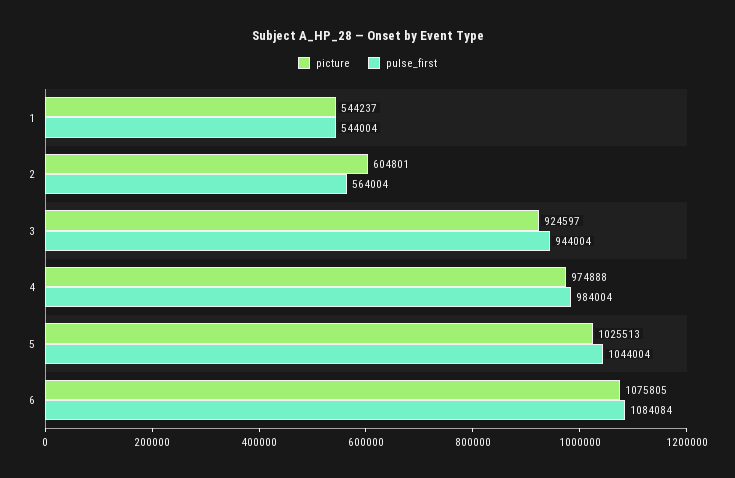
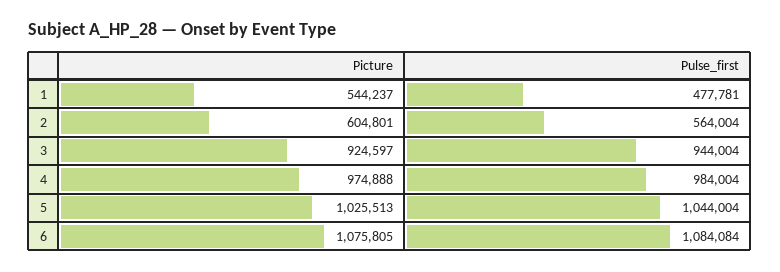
pulse_first, 1: 544004 -> 477781

